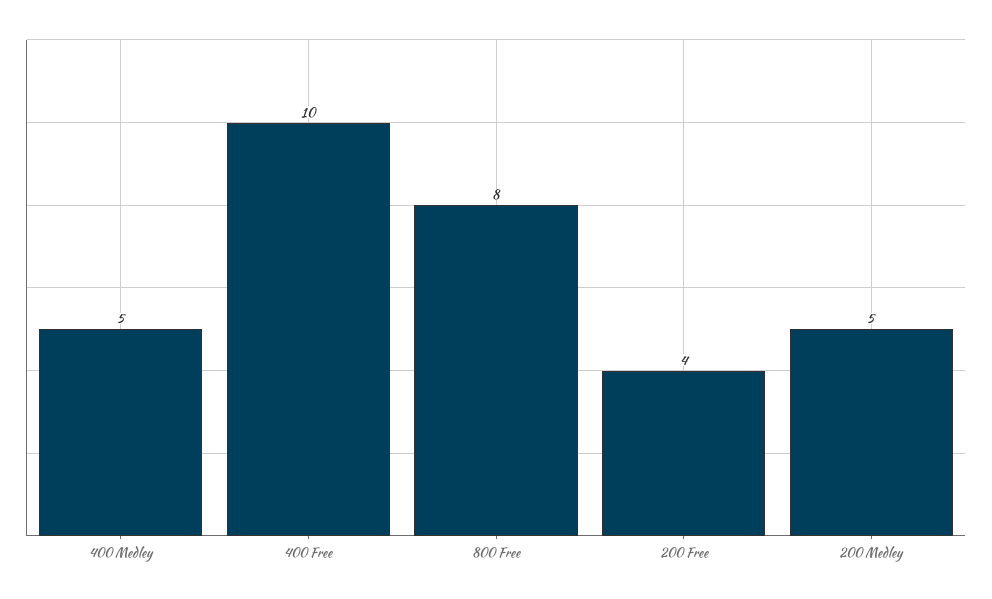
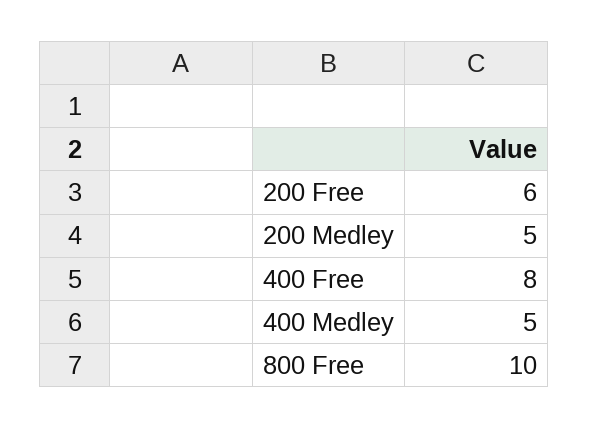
400 Free: 10 -> 8
800 Free: 8 -> 10
200 Free: 4 -> 6

